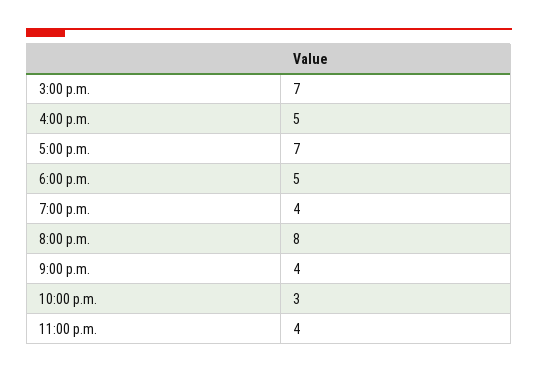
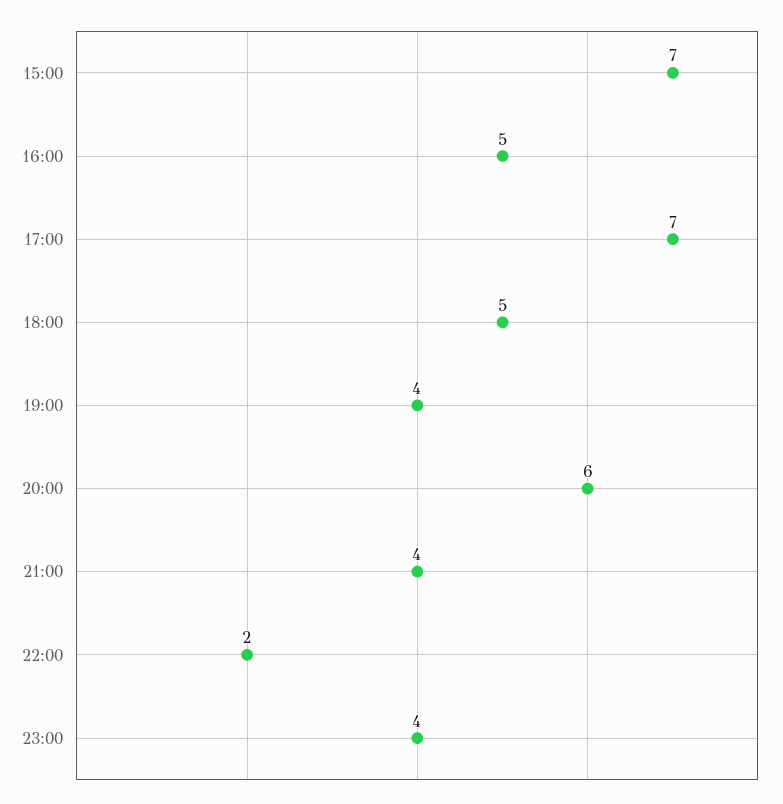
8:00 p.m.: 8 -> 6
10:00 p.m.: 3 -> 2

